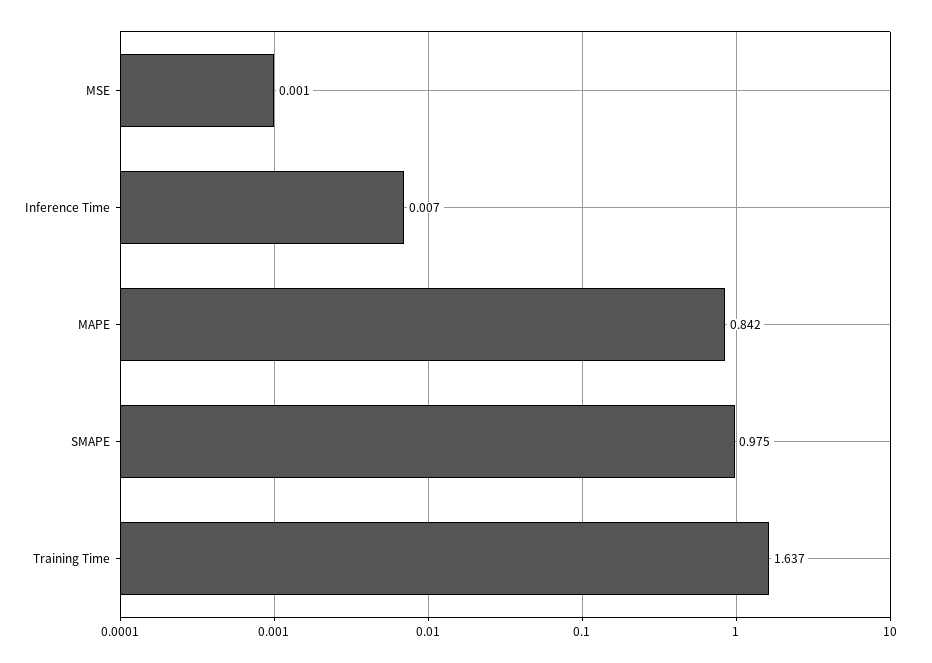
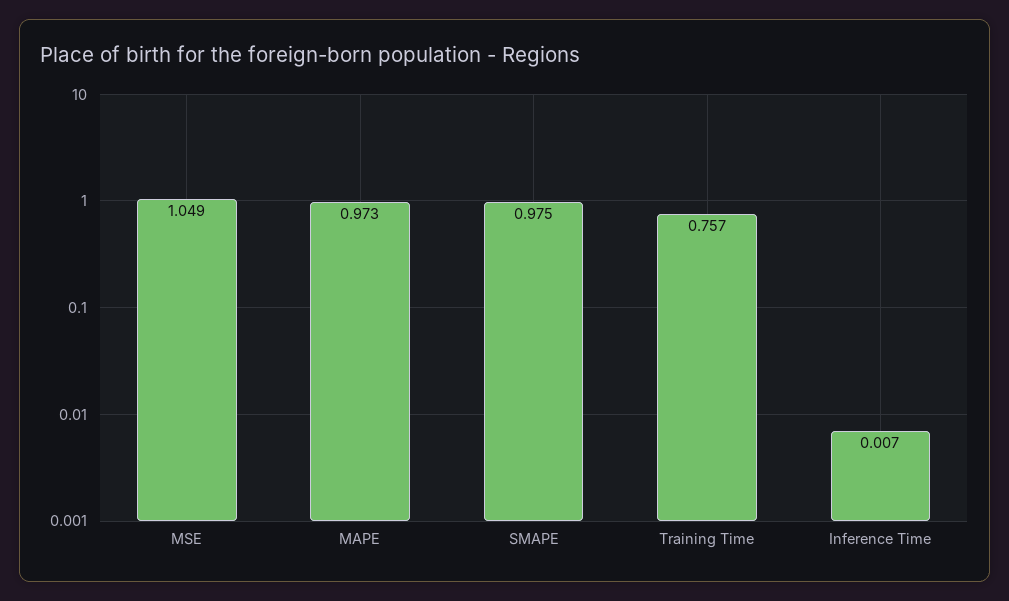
MSE: 0.001 -> 1.049
MAPE: 0.842 -> 0.973
Training Time: 1.637 -> 0.757

